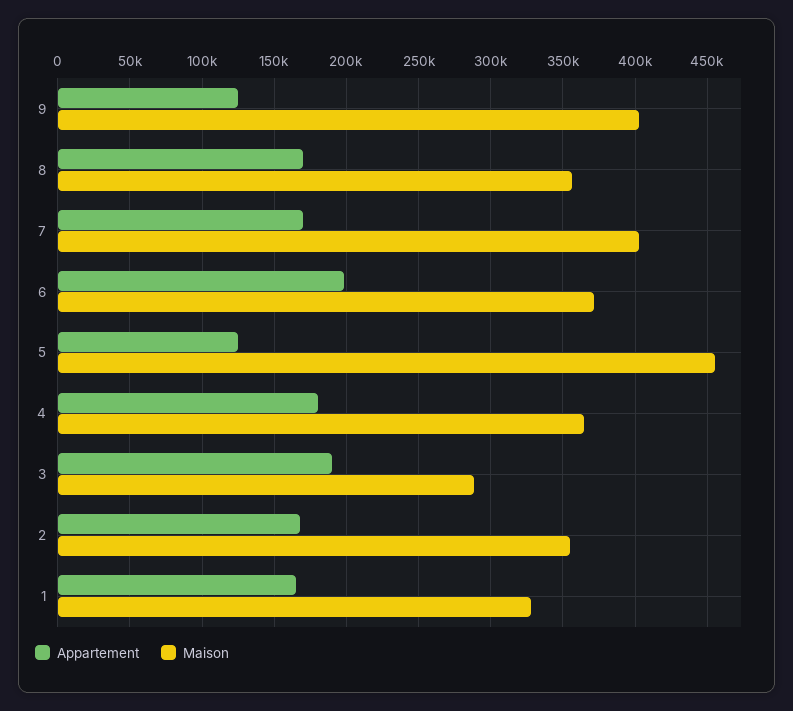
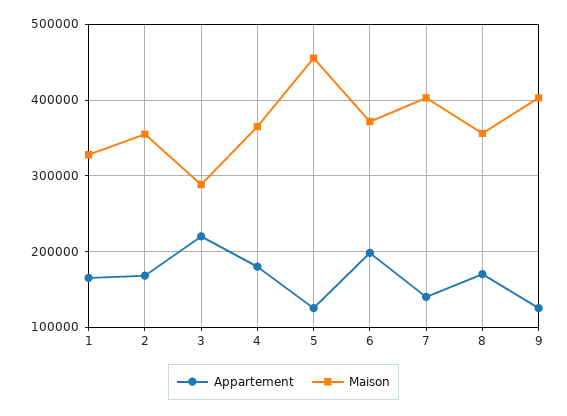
Appartement, 7: 170000 -> 140000
Appartement, 3: 190000 -> 220000

